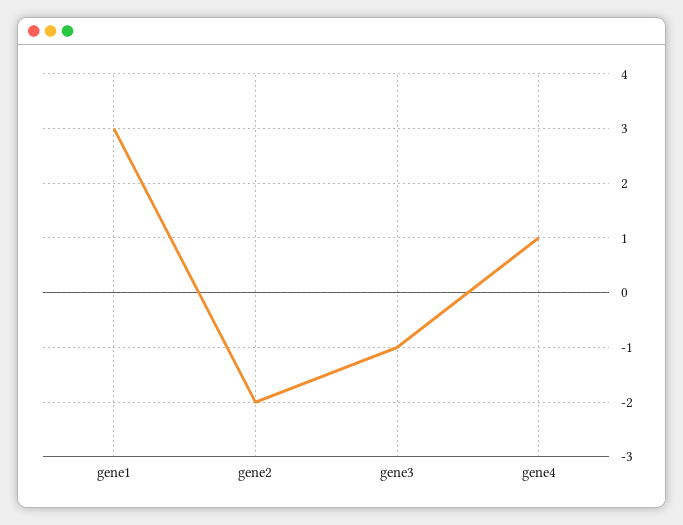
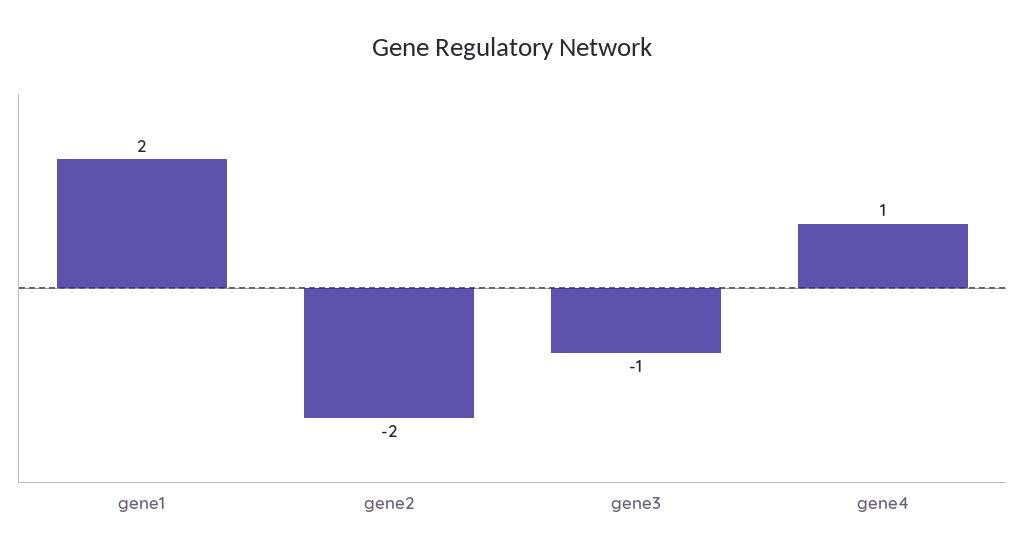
gene1: 3 -> 2

